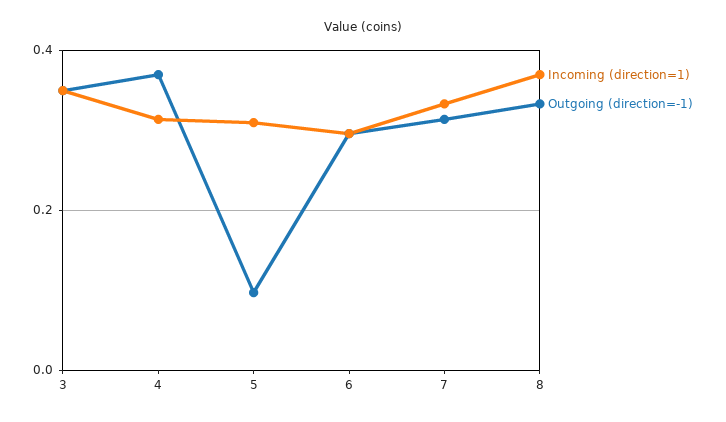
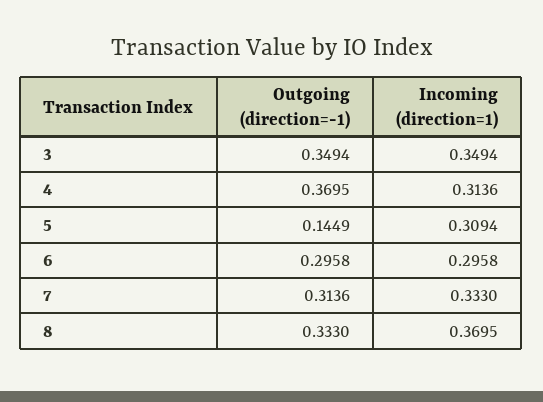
Outgoing (direction=-1), 5: 0.1 -> 0.1449

